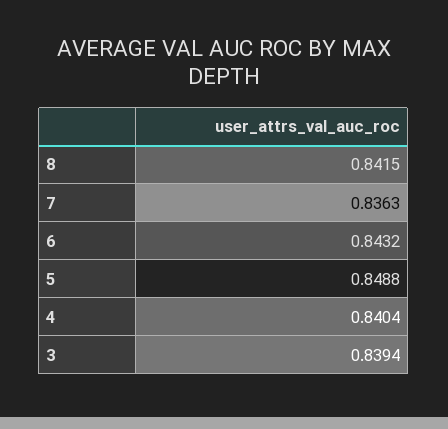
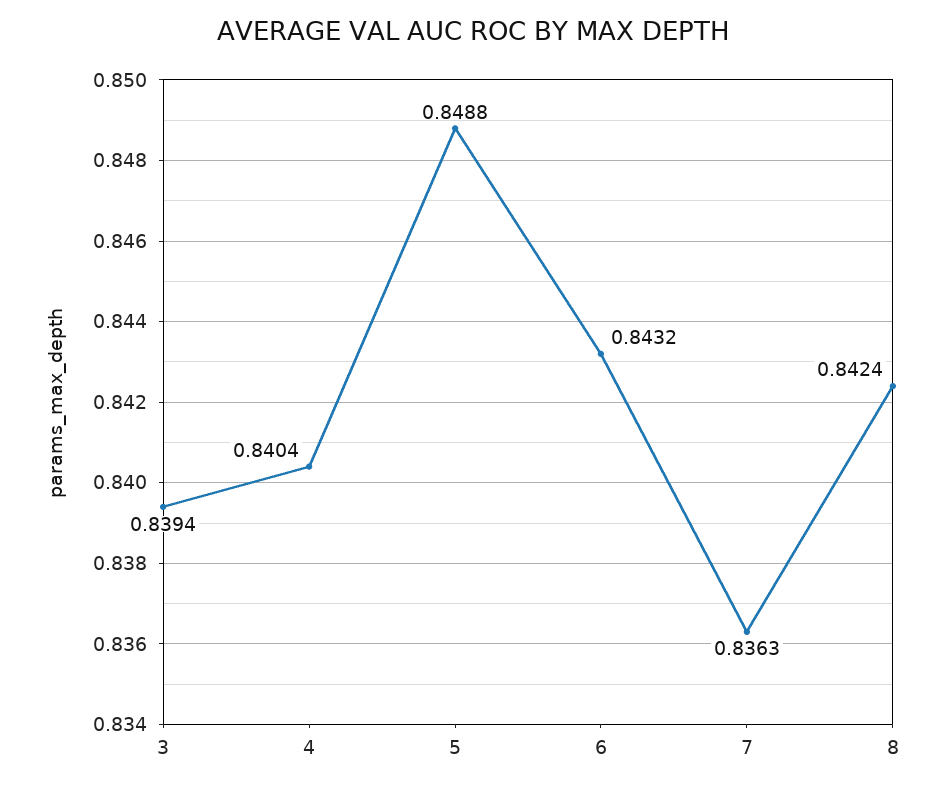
8: 0.8415 -> 0.8424

